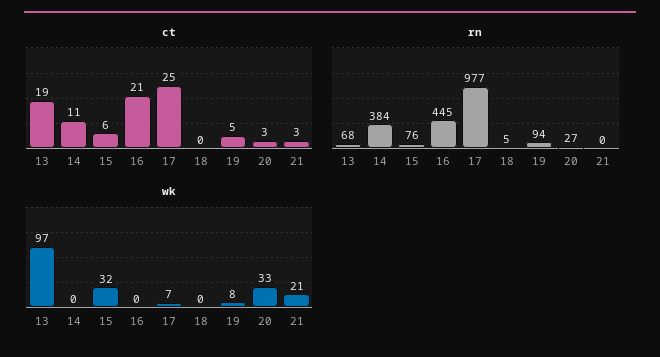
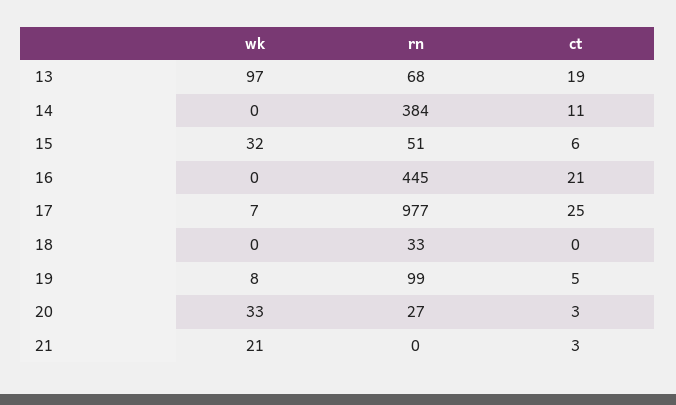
rn, 15: 76 -> 51
rn, 18: 5 -> 33
rn, 19: 94 -> 99

